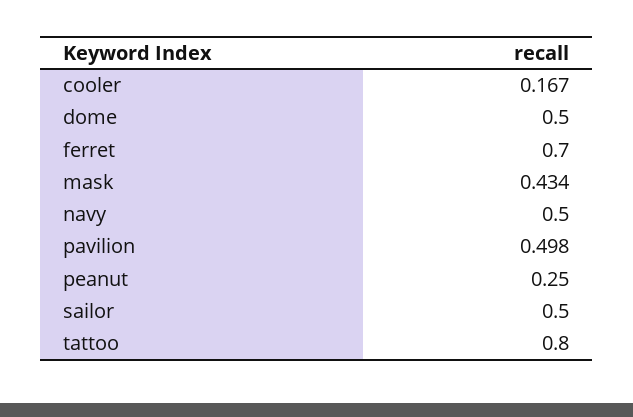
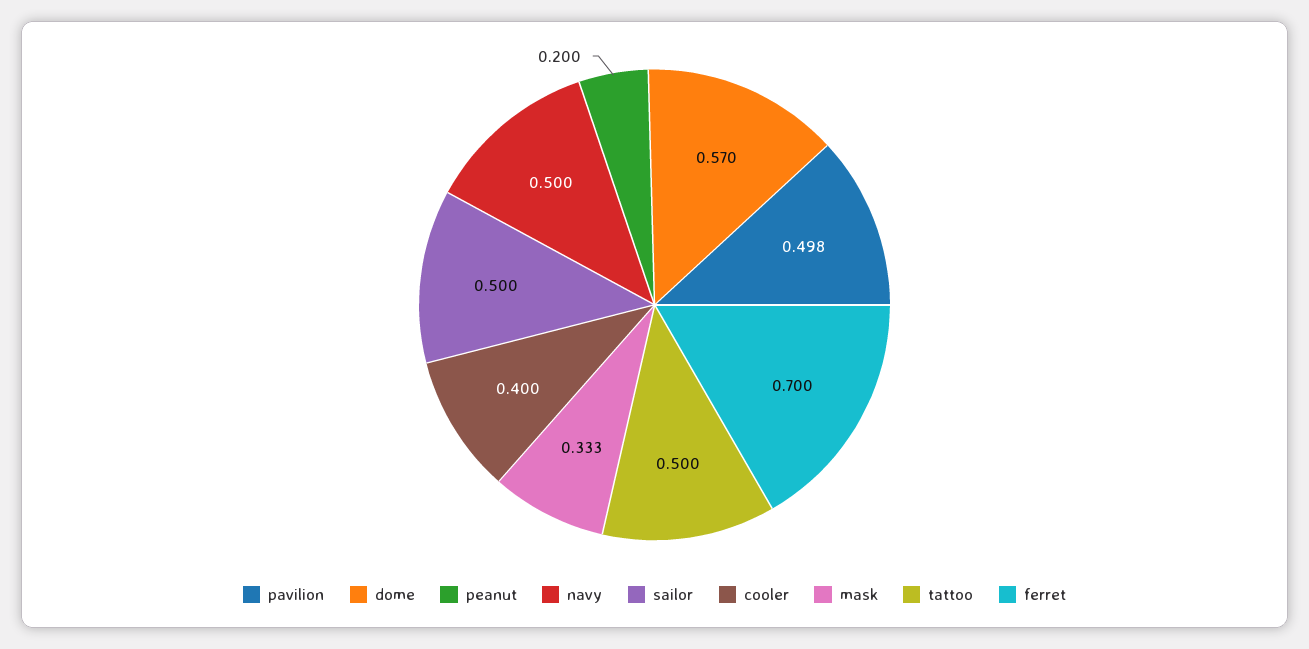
cooler: 0.167 -> 0.4
dome: 0.5 -> 0.57
mask: 0.434 -> 0.333
peanut: 0.25 -> 0.2
tattoo: 0.8 -> 0.5

